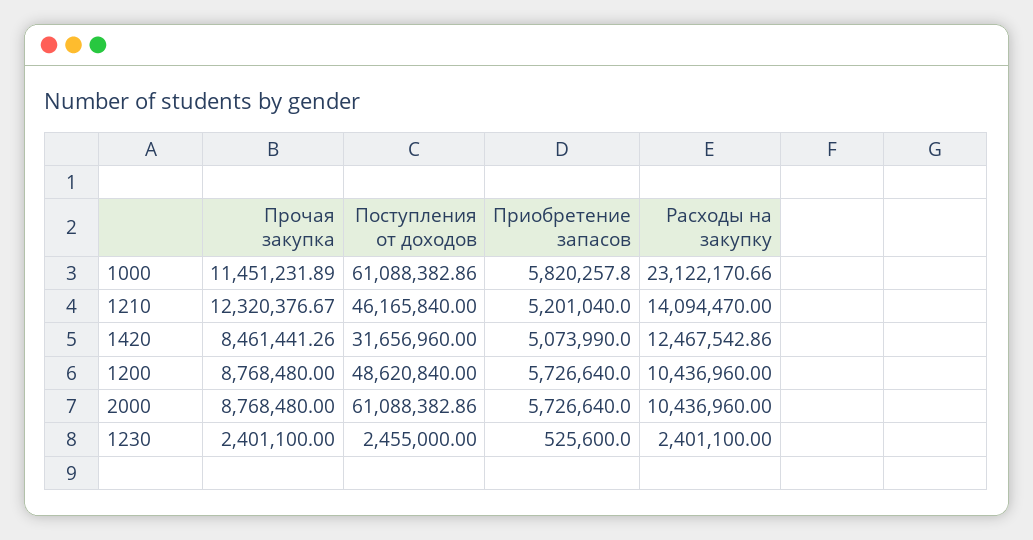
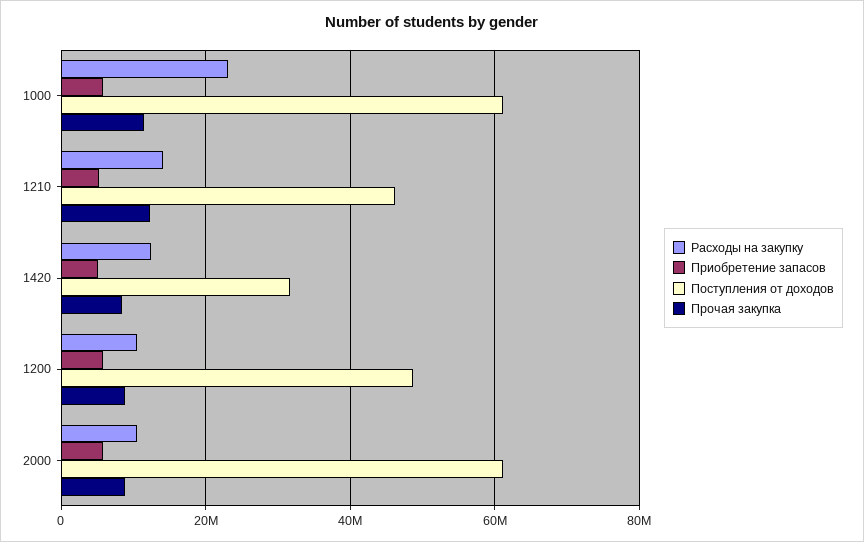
Прочая закупка, 1230: 2401100 -> none
Поступления от доходов, 1230: 2455000 -> none
Приобретение запасов, 1230: 525600 -> none
Расходы на закупку, 1230: 2401100 -> none

